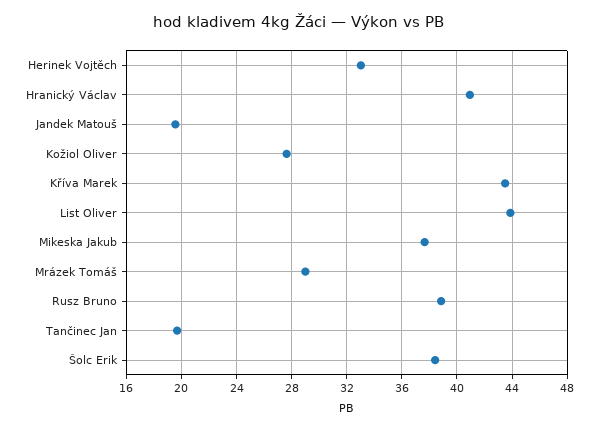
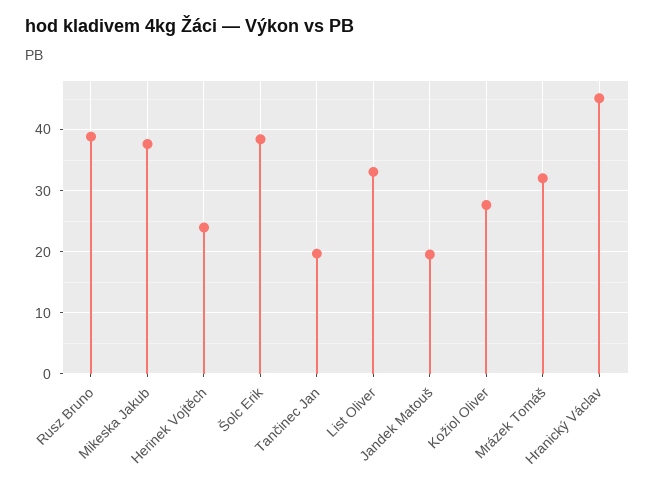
Herinek Vojtěch: 33 -> 24
Hranický Václav: 41 -> 45
Kříva Marek: 43.5 -> none
List Oliver: 44 -> 33
Mrázek Tomáš: 29 -> 32

